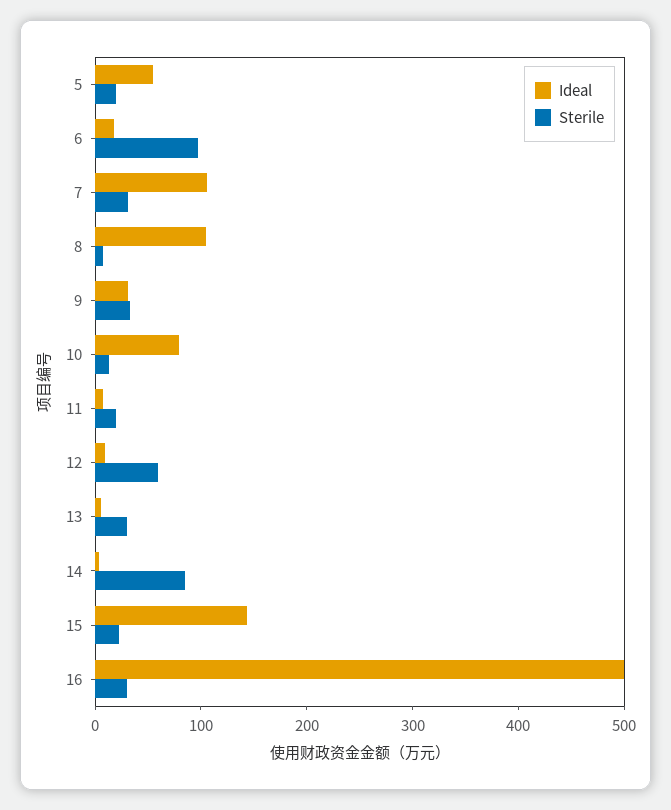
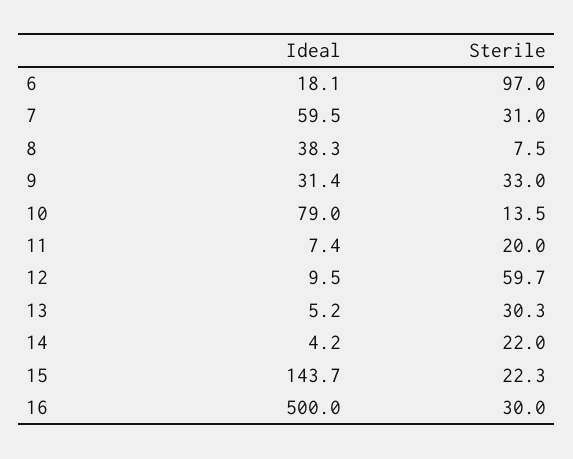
Ideal, 5: 60 -> none
Sterile, 5: 20 -> none
Ideal, 7: 100 -> 59.5
Ideal, 8: 100 -> 38.3
Sterile, 14: 80 -> 22

